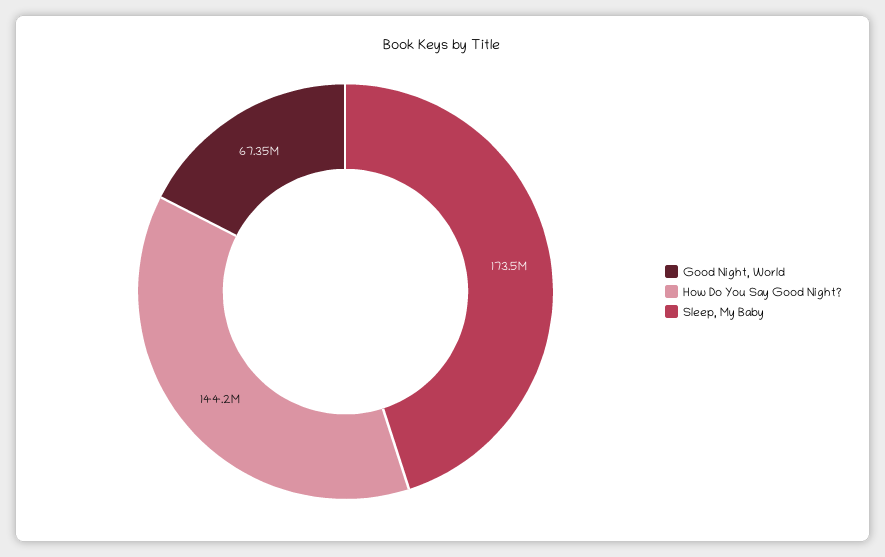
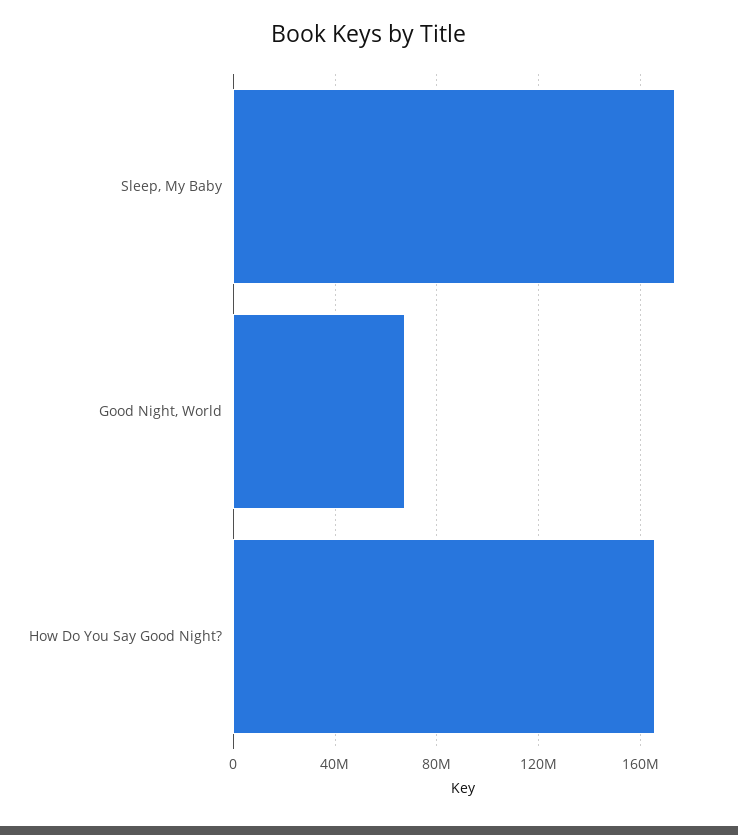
How Do You Say Good Night?: 144200000 -> 165000000

